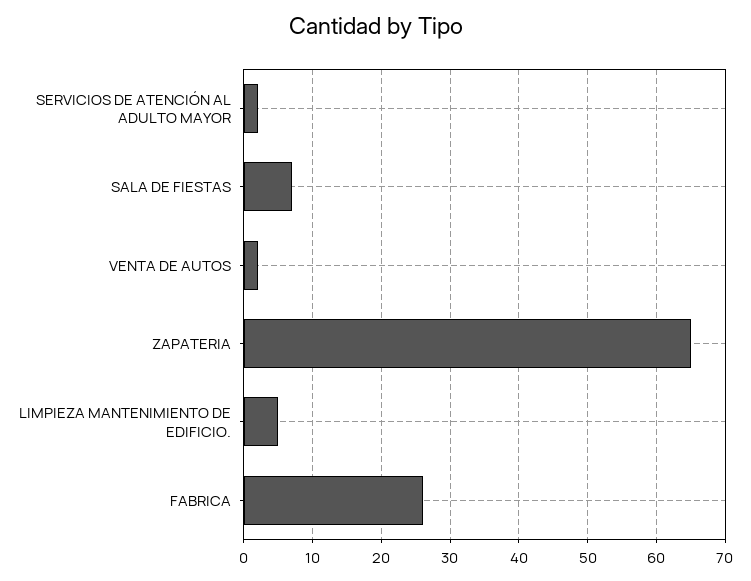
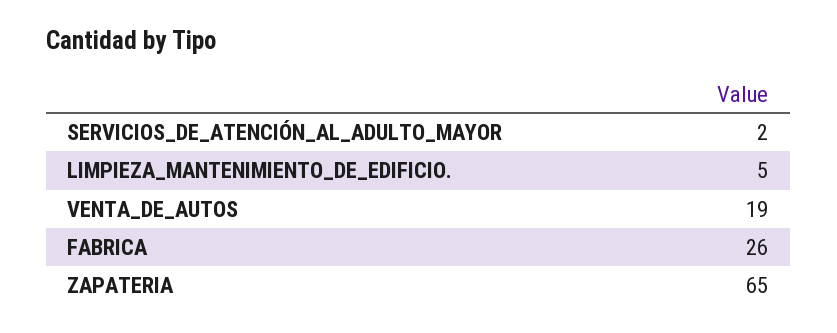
SALA DE FIESTAS: 7 -> none
VENTA DE AUTOS: 2 -> 19

